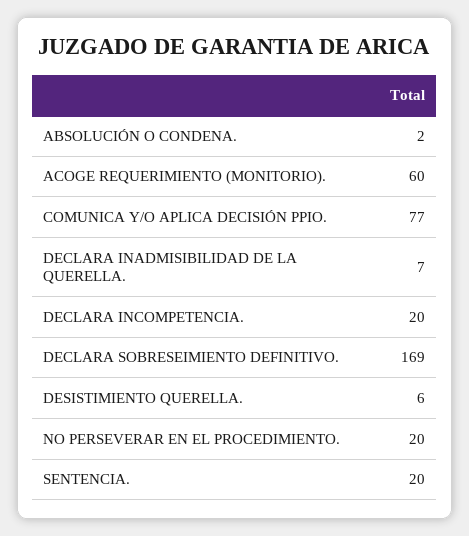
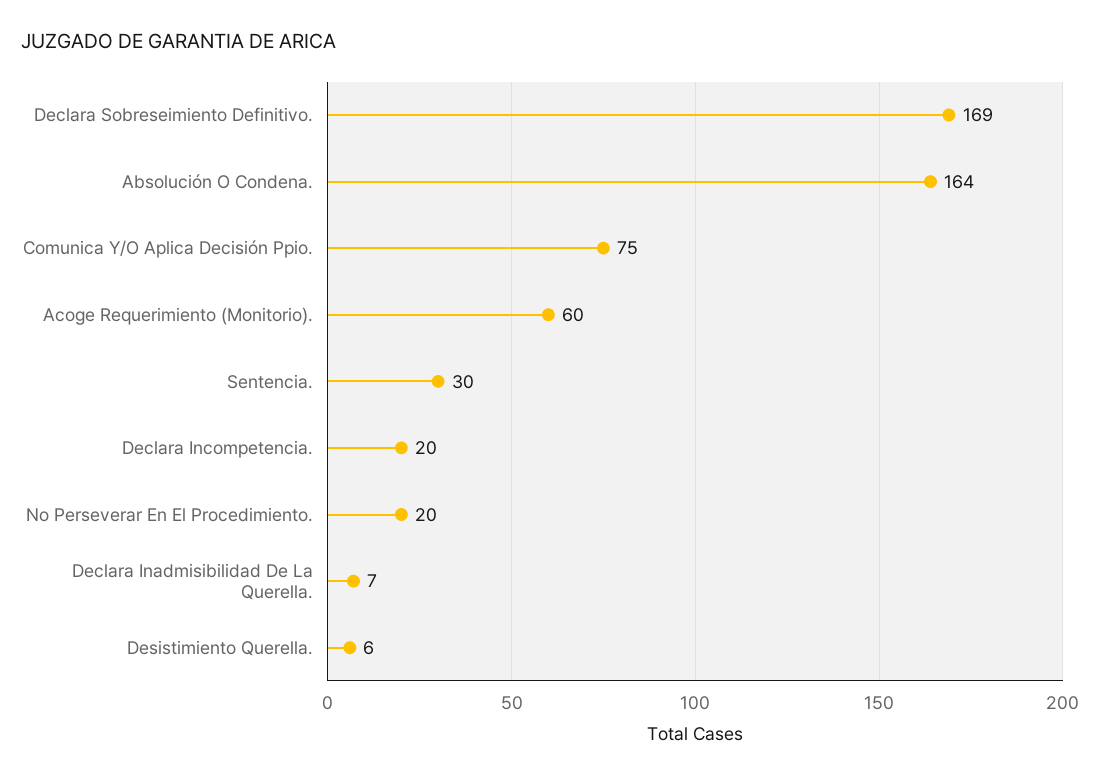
ABSOLUCIÓN O CONDENA.: 2 -> 164
COMUNICA Y/O APLICA DECISIÓN PPIO.: 77 -> 75
SENTENCIA.: 20 -> 30

